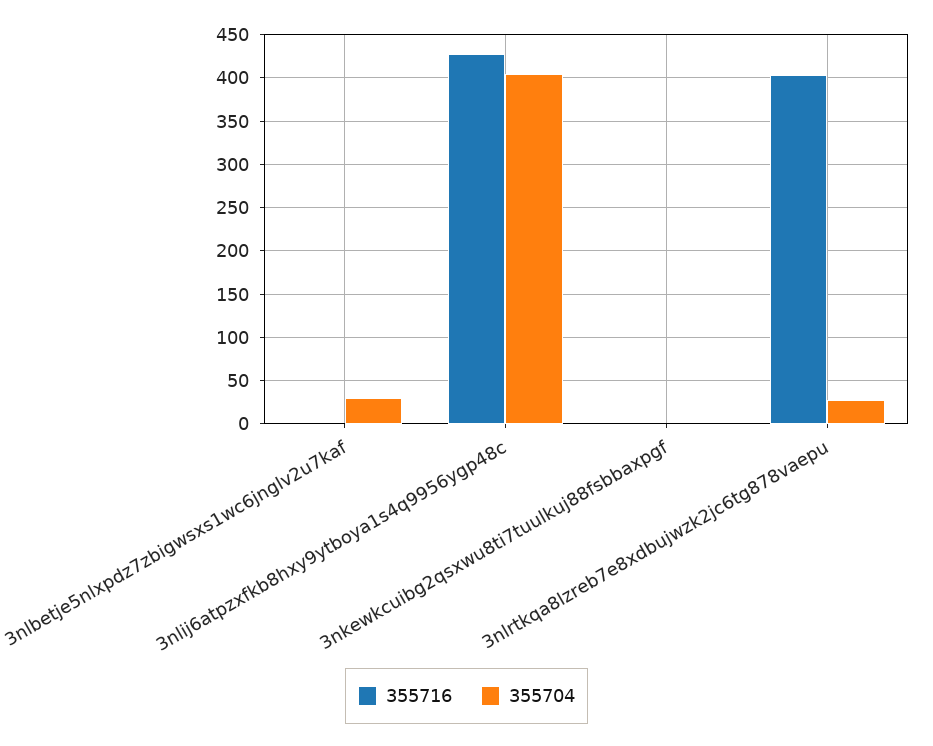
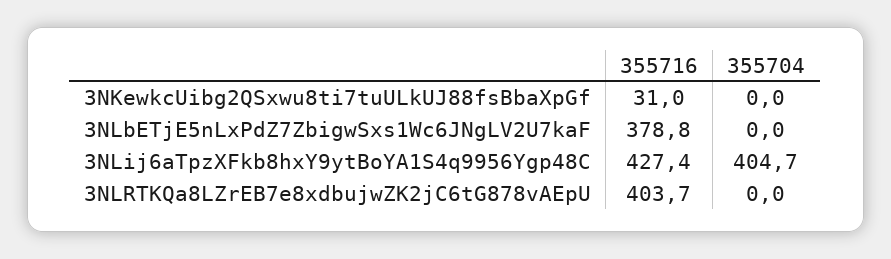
355716, 3nlbetje5nlxpdz7zbigwsxs1wc6jnglv2u7kaf: 0 -> 378.8
355704, 3nlbetje5nlxpdz7zbigwsxs1wc6jnglv2u7kaf: 30 -> 0
355716, 3nkewkcuibg2qsxwu8ti7tuulkuj88fsbbaxpgf: 0 -> 31
355704, 3nlrtkqa8lzreb7e8xdbujwzk2jc6tg878vaepu: 30 -> 0

